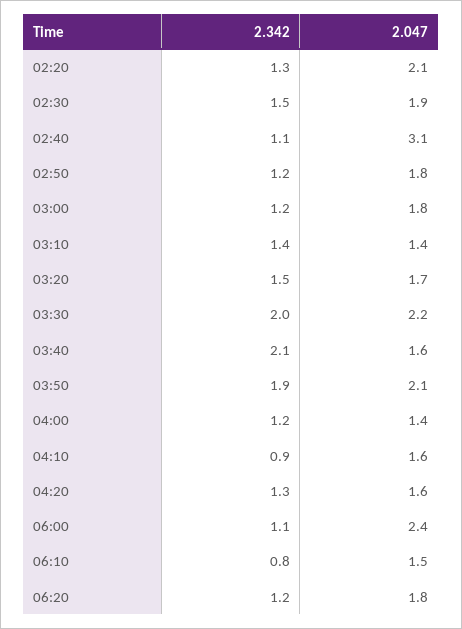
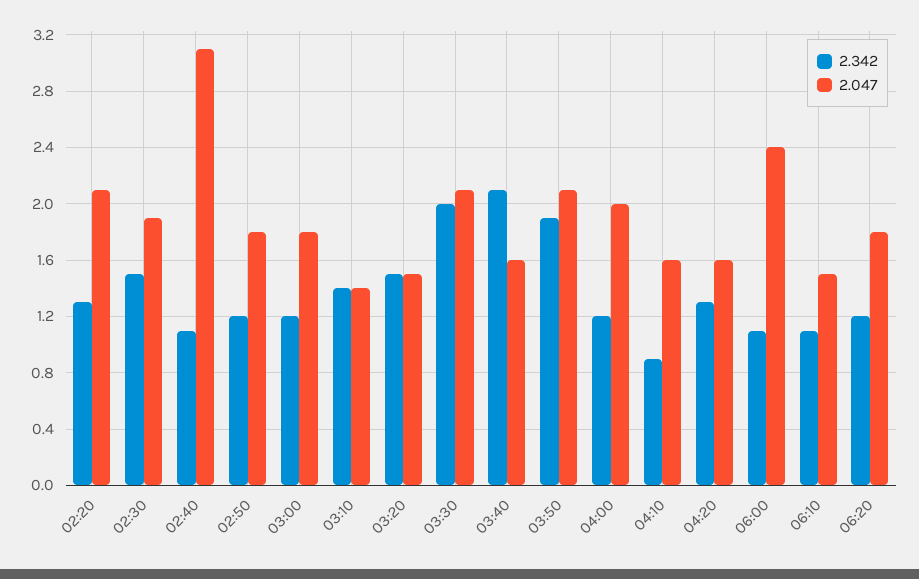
2.047, 03:20: 1.7 -> 1.5
2.047, 03:30: 2.2 -> 2.1
2.047, 04:00: 1.4 -> 2
2.342, 06:10: 0.8 -> 1.1

